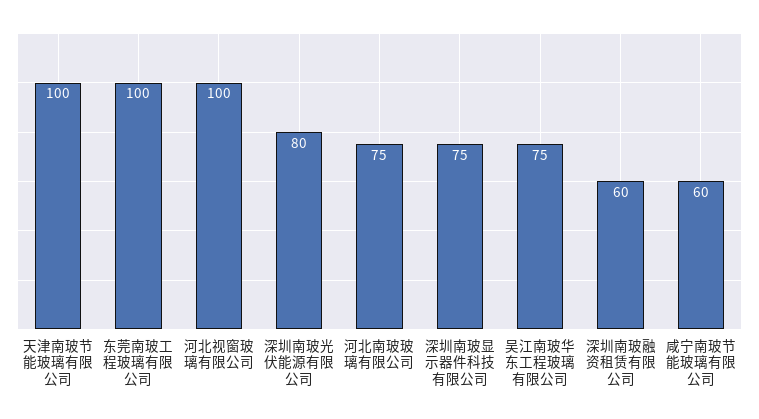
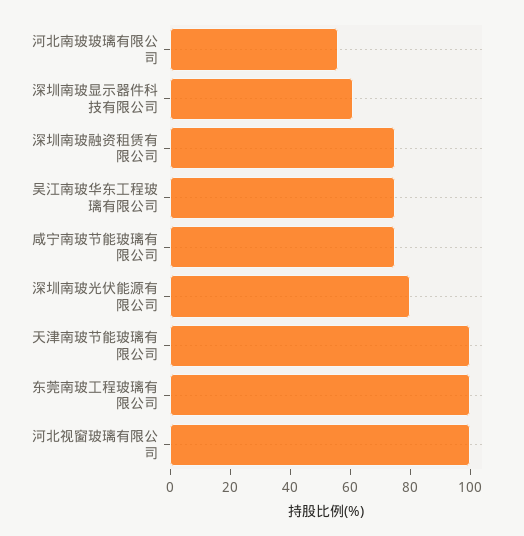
河北南玻玻璃有限公司: 75 -> 55
深圳南玻显示器件科技有限公司: 75 -> 60
深圳南玻融资租赁有限公司: 60 -> 75
咸宁南玻节能玻璃有限公司: 60 -> 75

